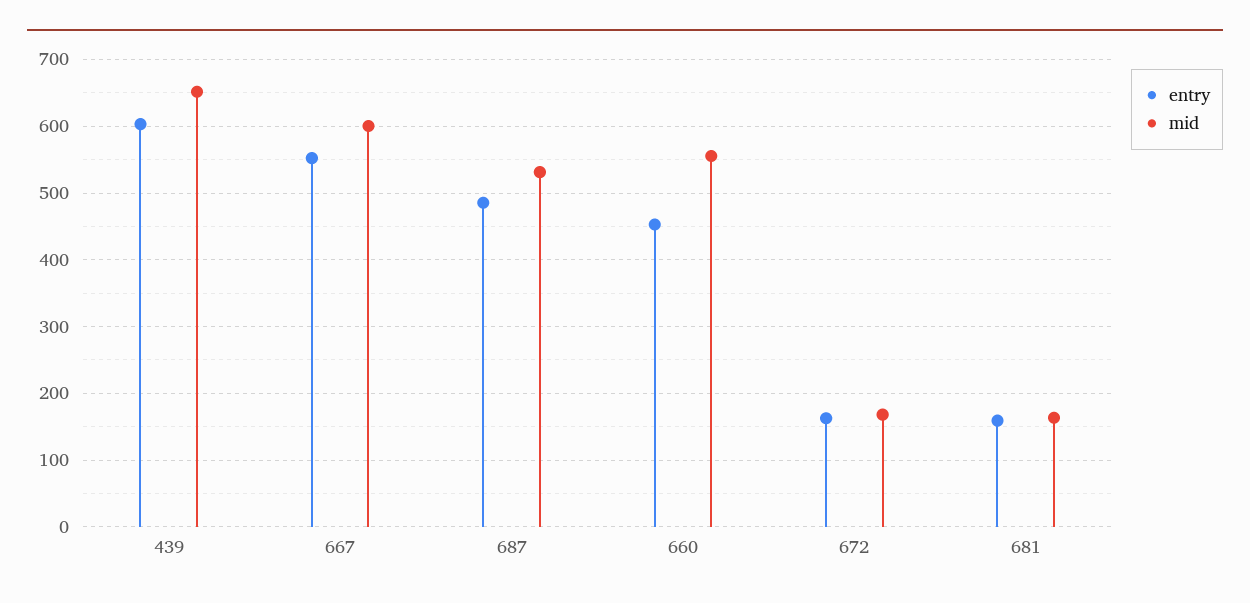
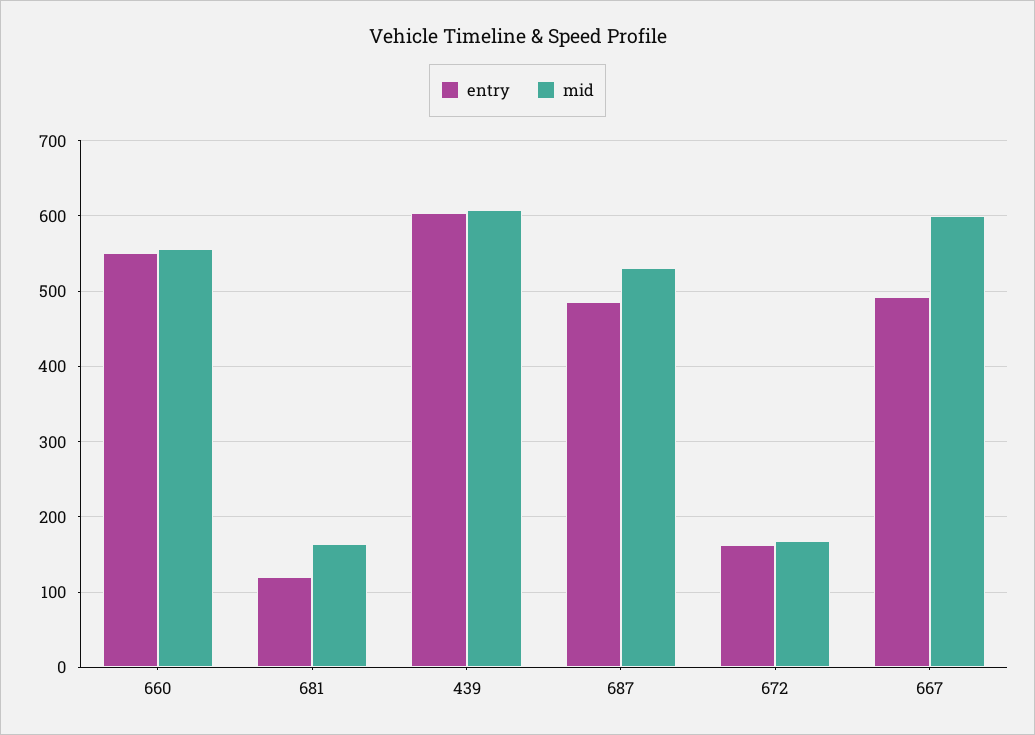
mid, 439: 650 -> 610
entry, 667: 550 -> 490
entry, 660: 450 -> 550
entry, 681: 160 -> 120

